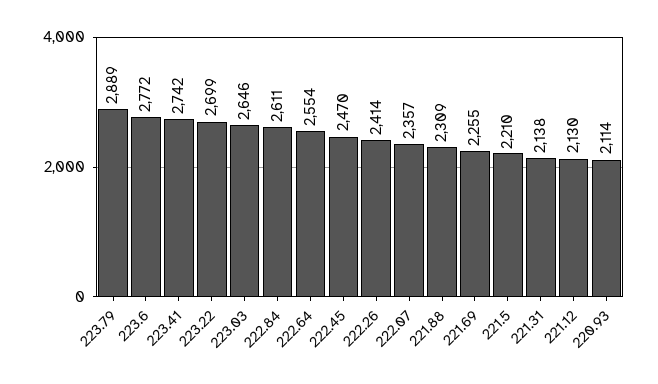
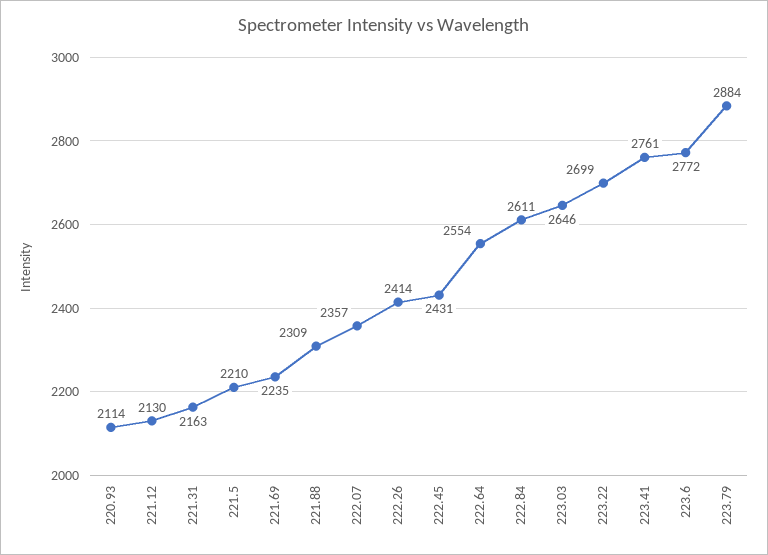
223.79: 2889 -> 2884
223.41: 2742 -> 2761
222.45: 2470 -> 2431
221.69: 2255 -> 2235
221.31: 2138 -> 2163

